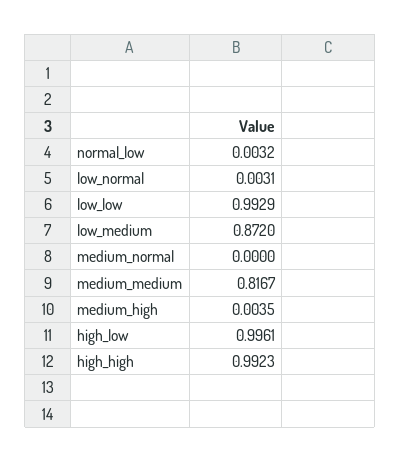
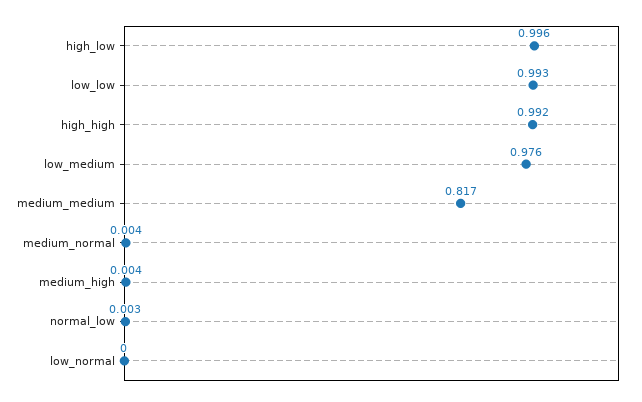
low_normal: 0.0031 -> 0
low_medium: 0.872 -> 0.976
medium_normal: 0 -> 0.004

